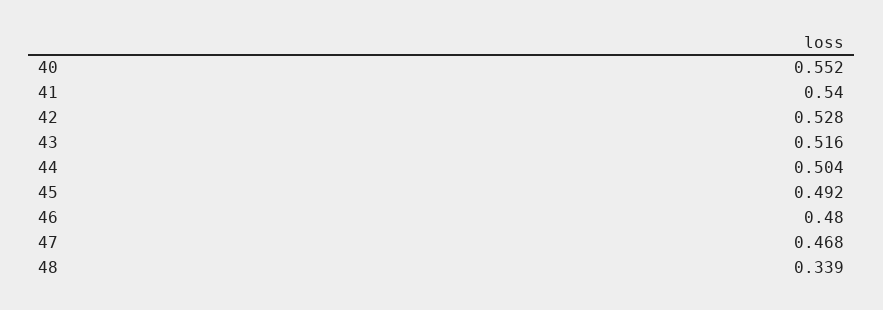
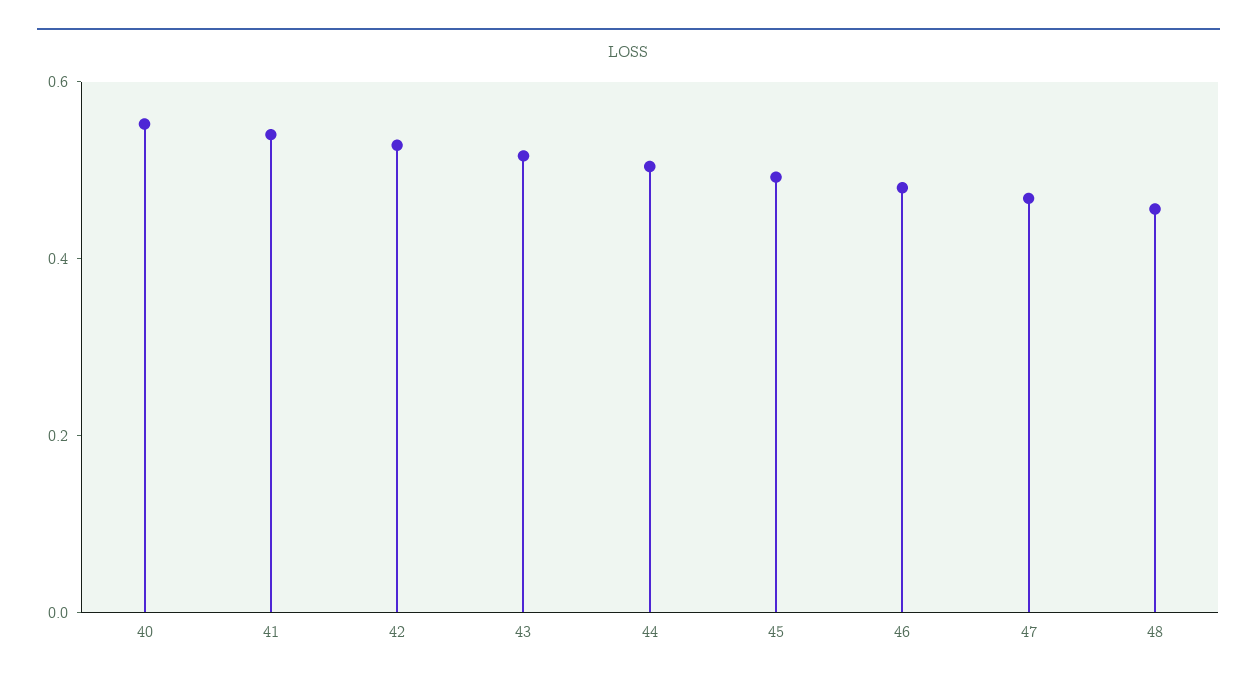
48: 0.339 -> 0.45

